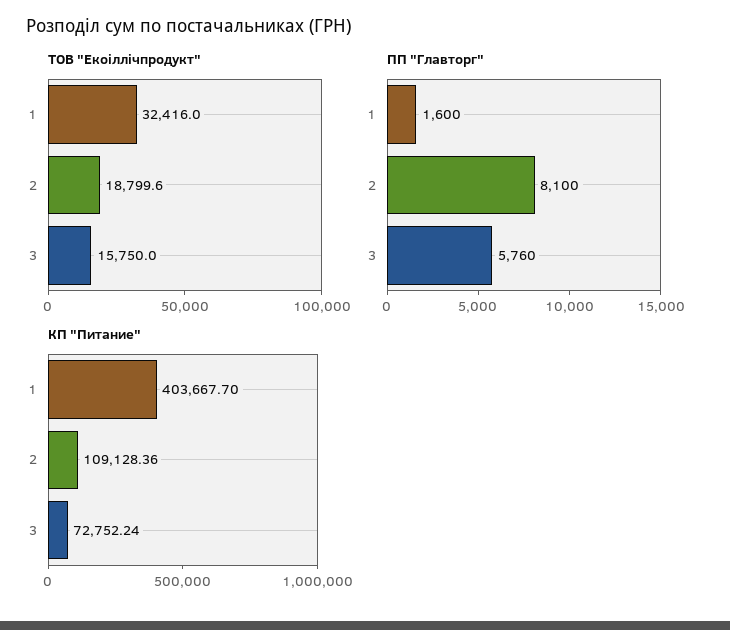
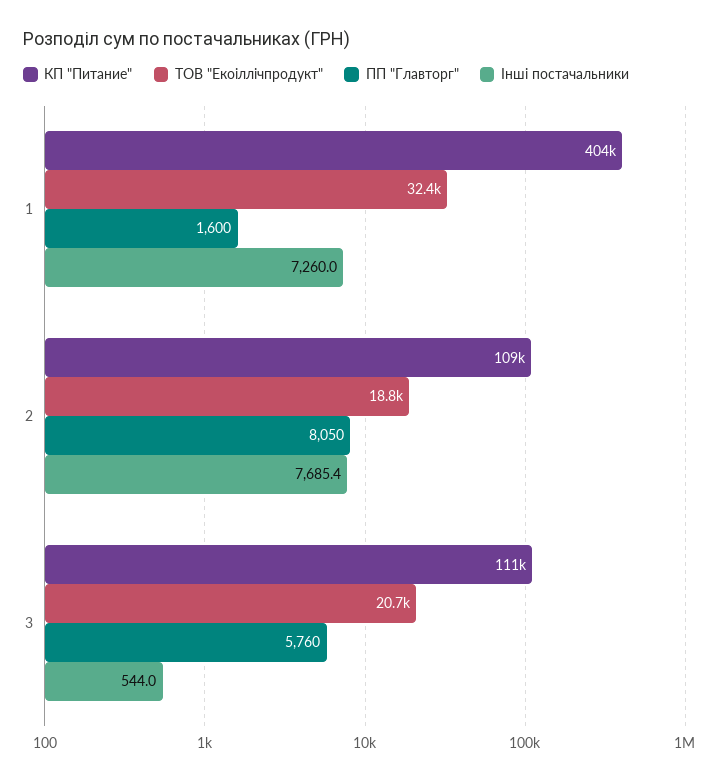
ТОВ "Екоіллічпродукт", 3: 15750 -> 20700
ПП "Главторг", 2: 8100 -> 8050
КП "Питание", 3: 72752.24 -> 111000
Інші постачальники, 1: none -> 7260
Інші постачальники, 2: none -> 7685.4
Інші постачальники, 3: none -> 544

